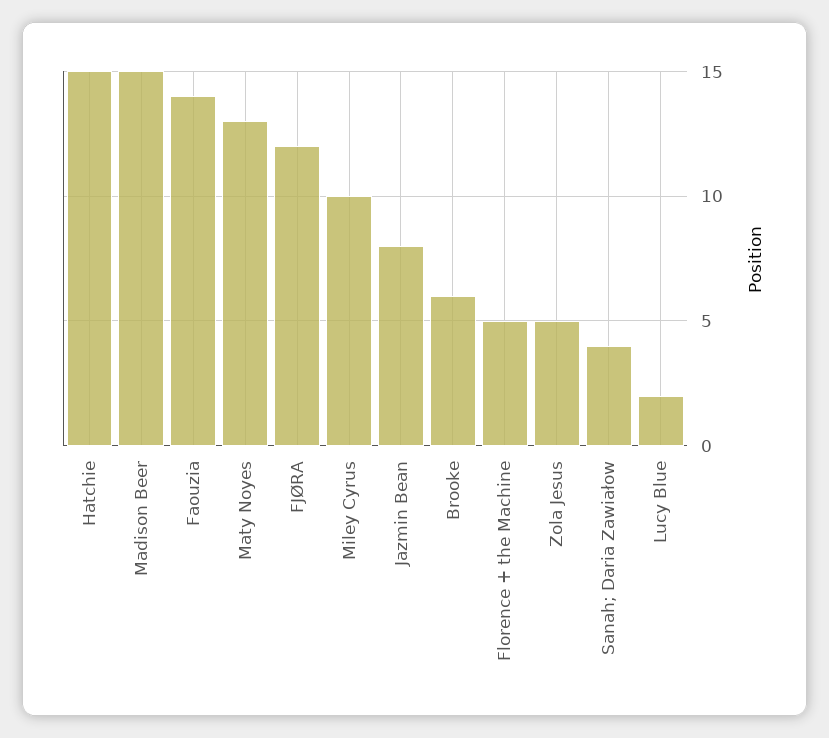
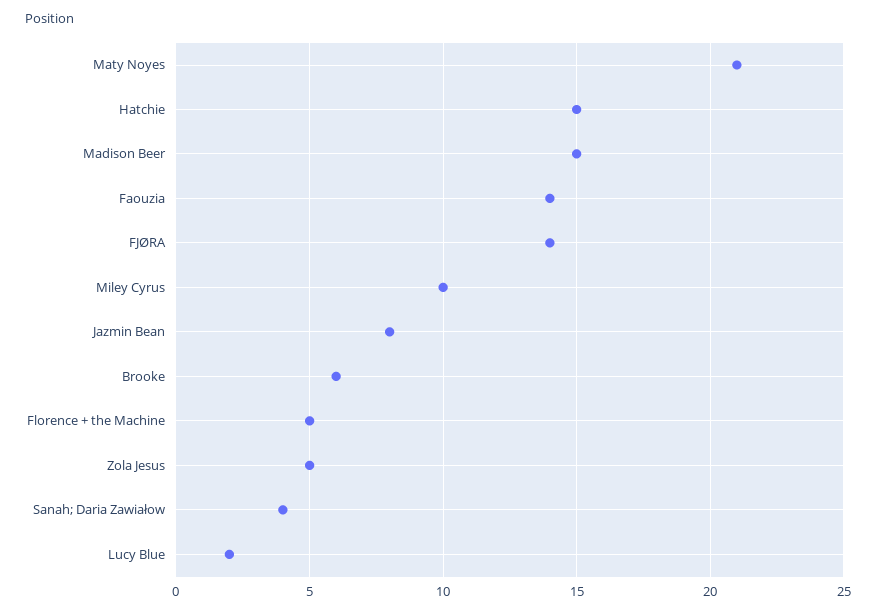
Maty Noyes: 13 -> 21
FJØRA: 12 -> 14

